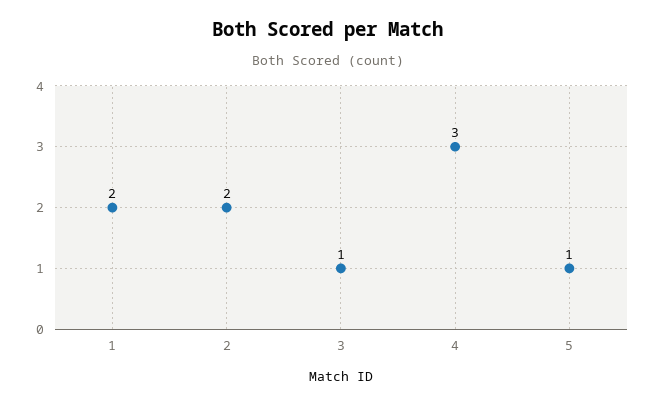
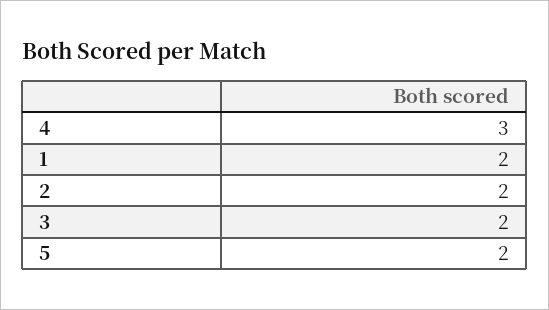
3: 1 -> 2
5: 1 -> 2

